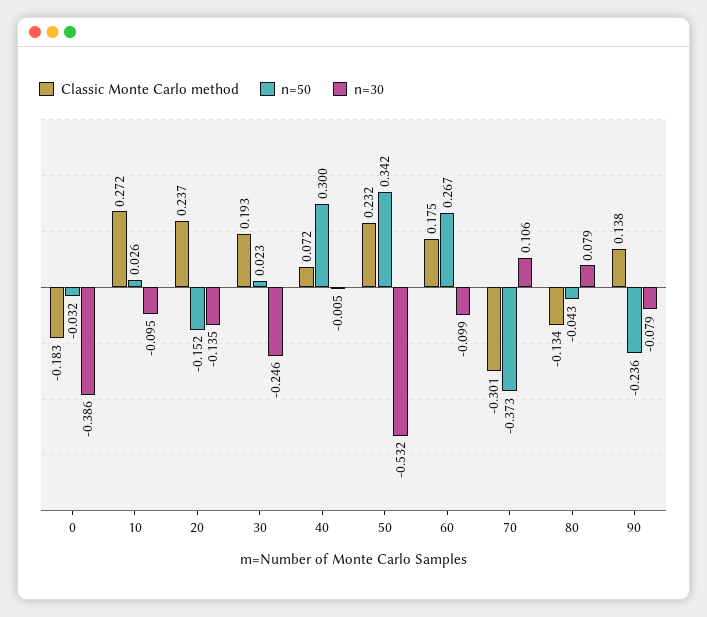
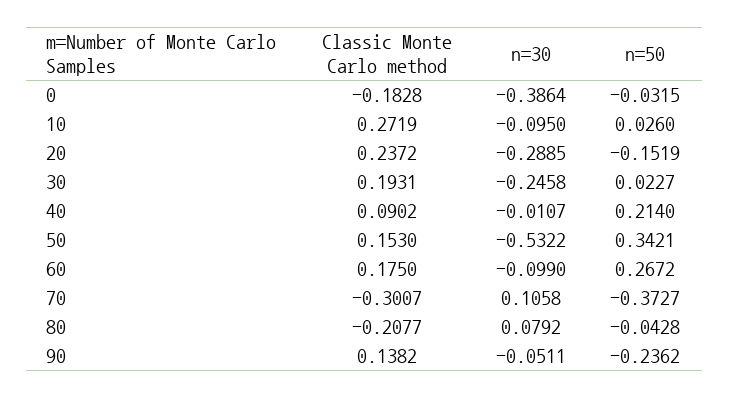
n=30, 20: -0.135 -> -0.2885
Classic Monte Carlo method, 40: 0.072 -> 0.0902
n=50, 40: 0.3 -> 0.214
n=30, 40: -0.005 -> -0.0107
Classic Monte Carlo method, 50: 0.232 -> 0.153
Classic Monte Carlo method, 80: -0.134 -> -0.2077
n=30, 90: -0.079 -> -0.0511

